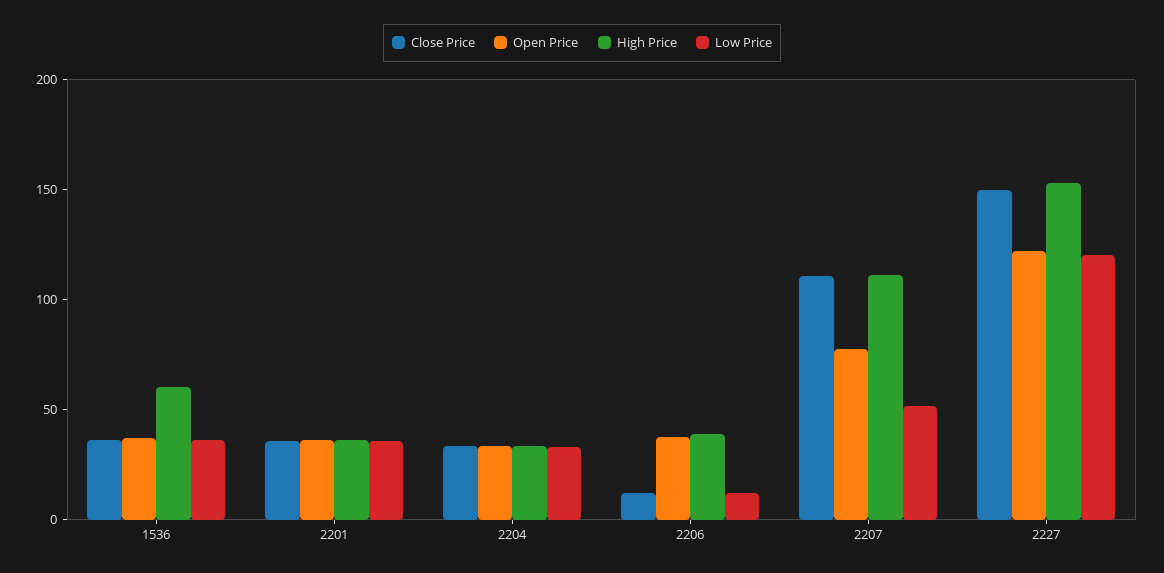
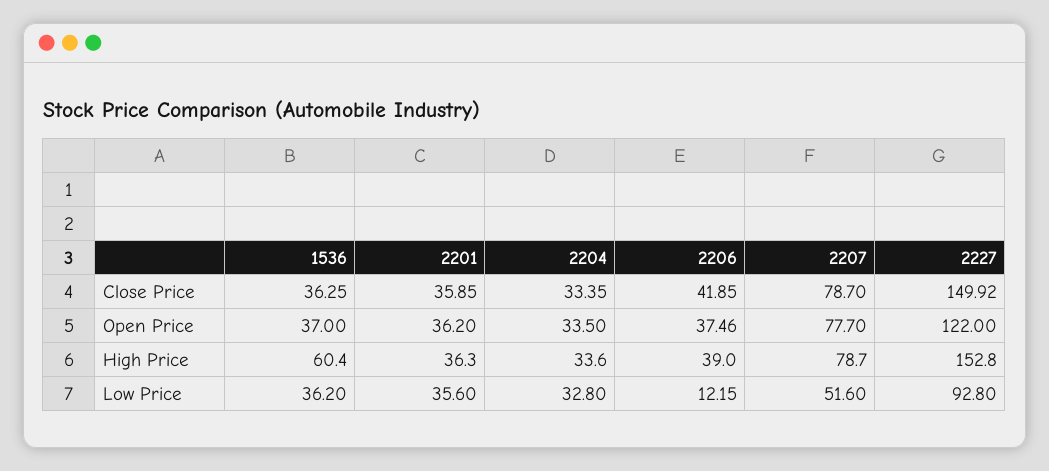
Close Price, 2206: 10 -> 41.85
Close Price, 2207: 110 -> 78.7
High Price, 2207: 110 -> 78.7
Low Price, 2227: 120 -> 92.8

